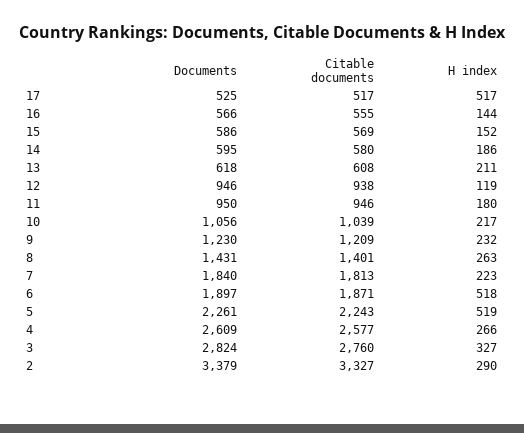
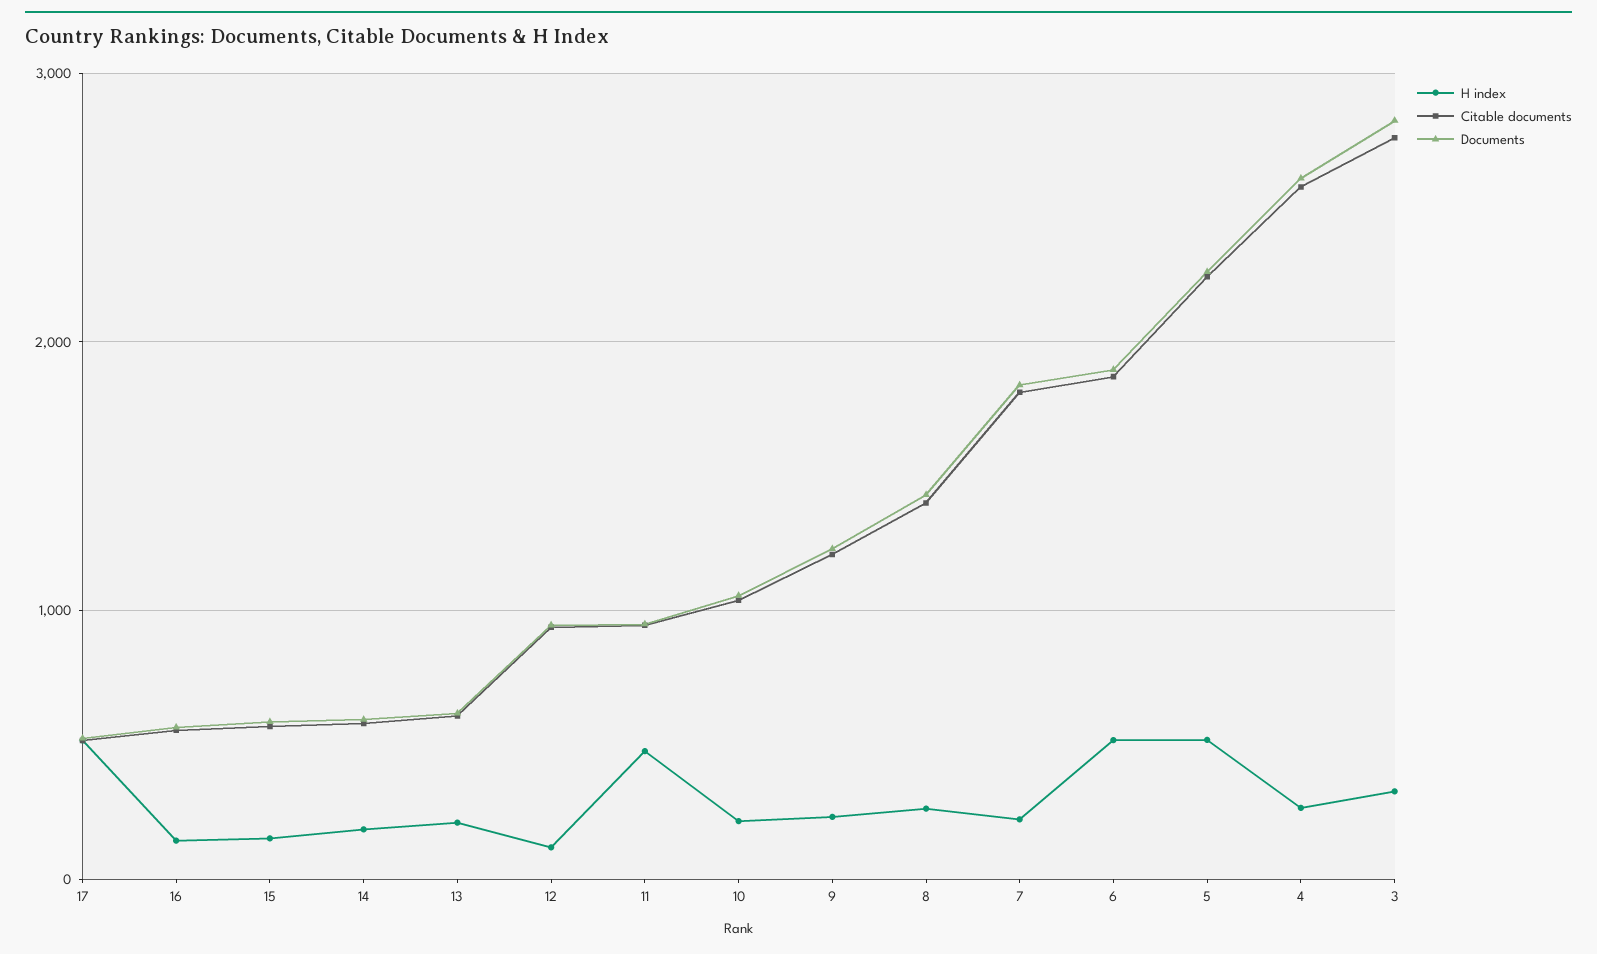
H index, 11: 180 -> 500
Documents, 2: 3379 -> none
Citable documents, 2: 3327 -> none
H index, 2: 290 -> none

